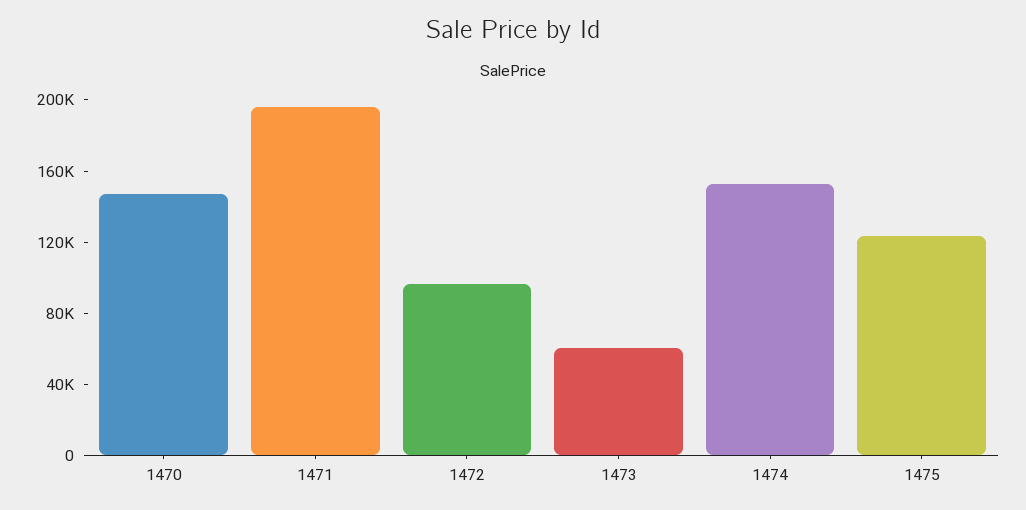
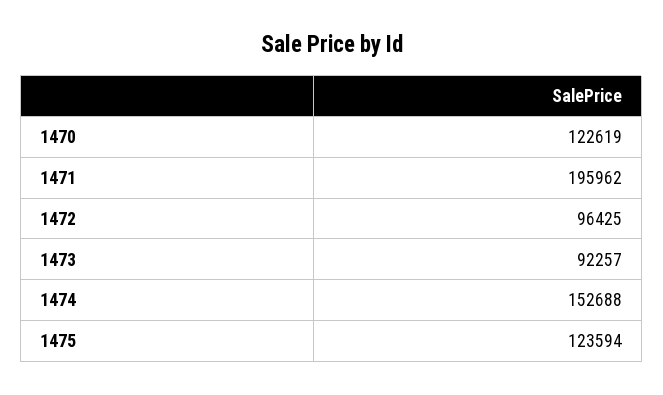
1470: 150000 -> 122619
1473: 60000 -> 92257

